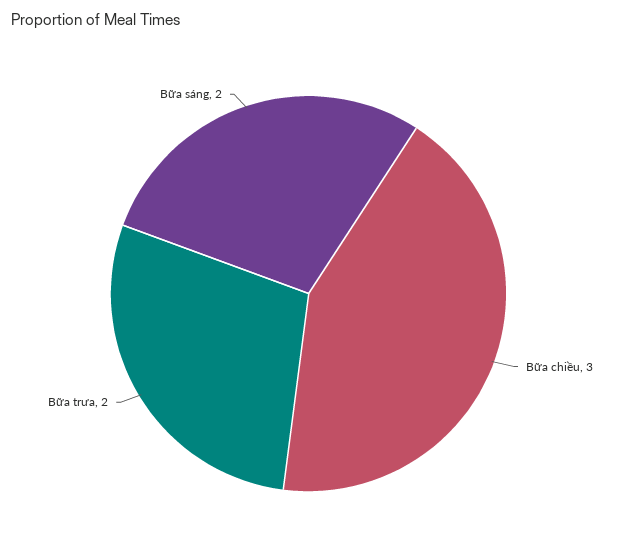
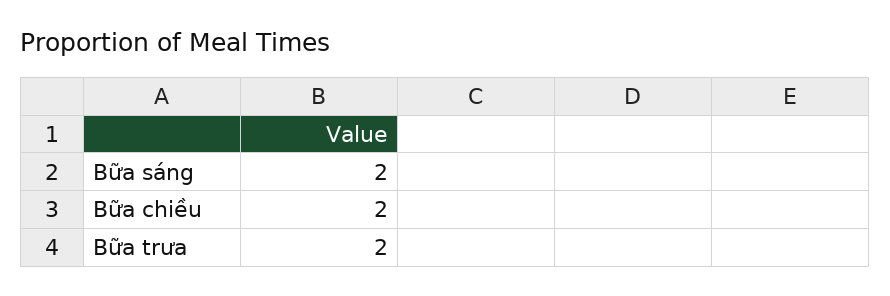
Bữa chiều: 3 -> 2

